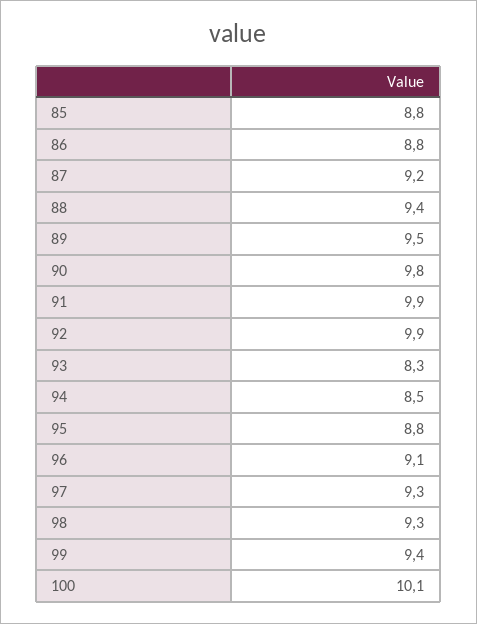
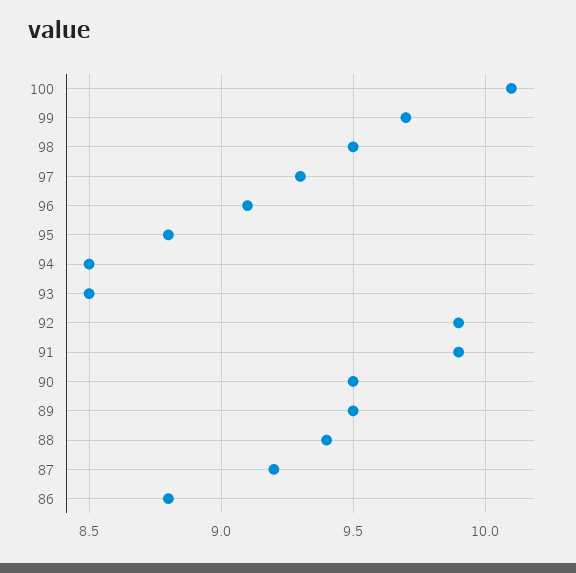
85: 8.8 -> none
90: 9.8 -> 9.5
93: 8.3 -> 8.5
98: 9.3 -> 9.5
99: 9.4 -> 9.7

